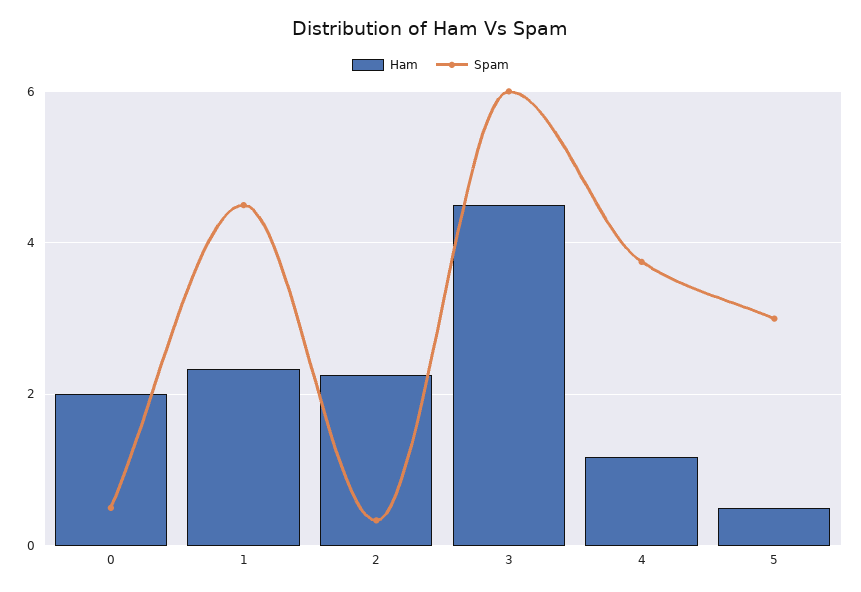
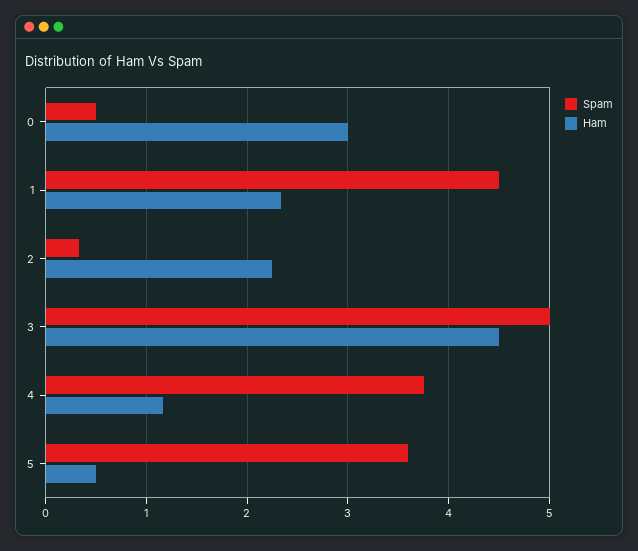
Ham, 0: 2 -> 3
Spam, 3: 6 -> 5
Spam, 5: 3 -> 3.6

